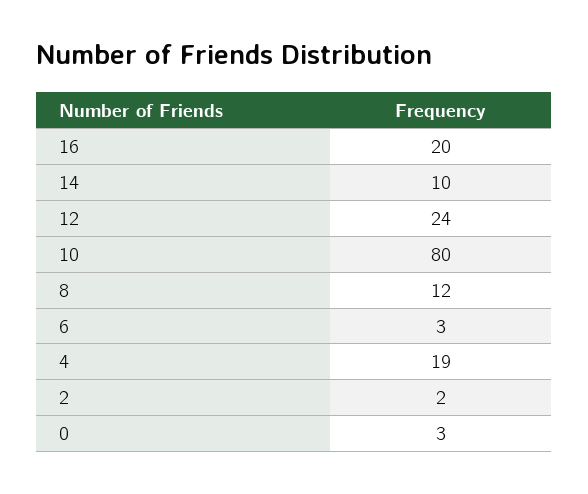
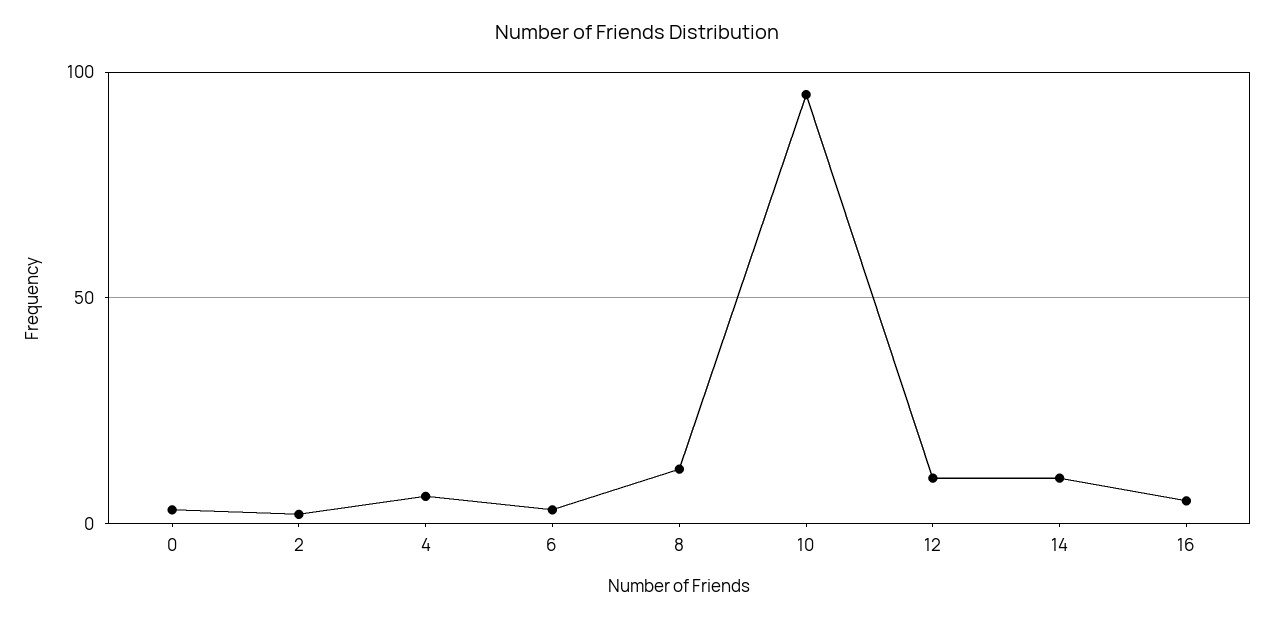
16: 20 -> 5
12: 24 -> 10
10: 80 -> 95
4: 19 -> 5

